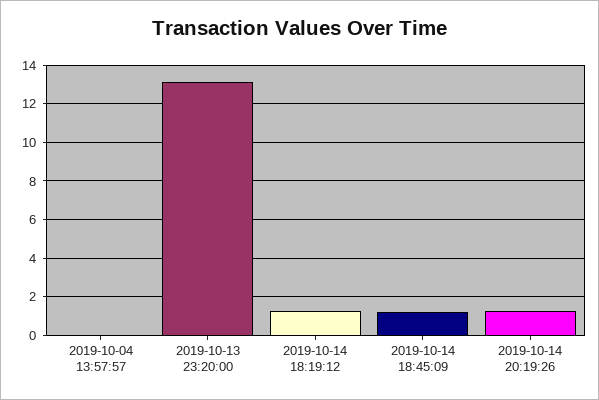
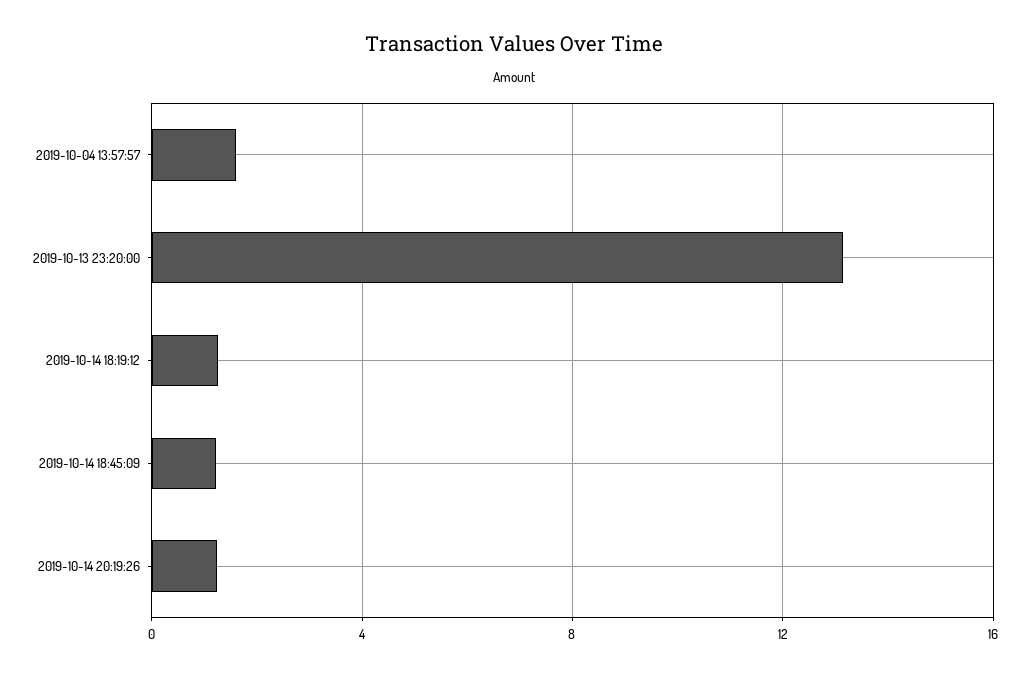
2019-10-04 13:57:57: 0 -> 1.5

